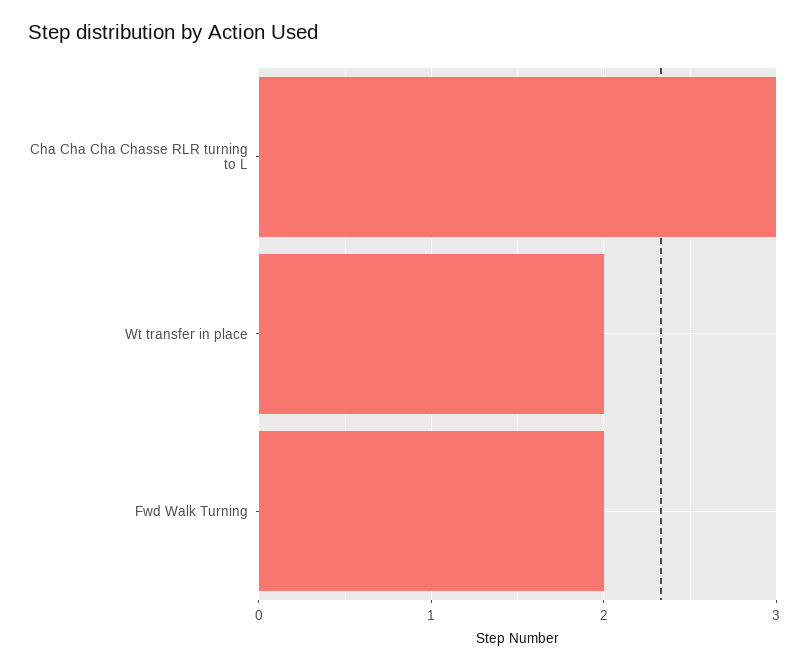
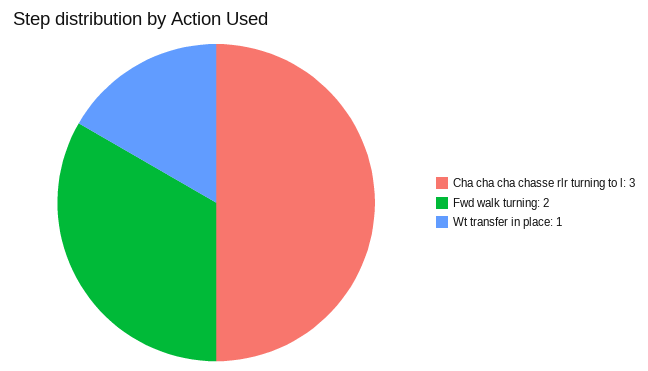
Wt transfer in place: 2 -> 1

